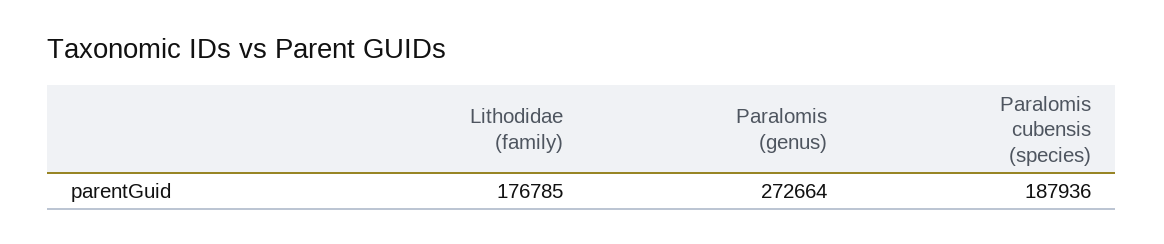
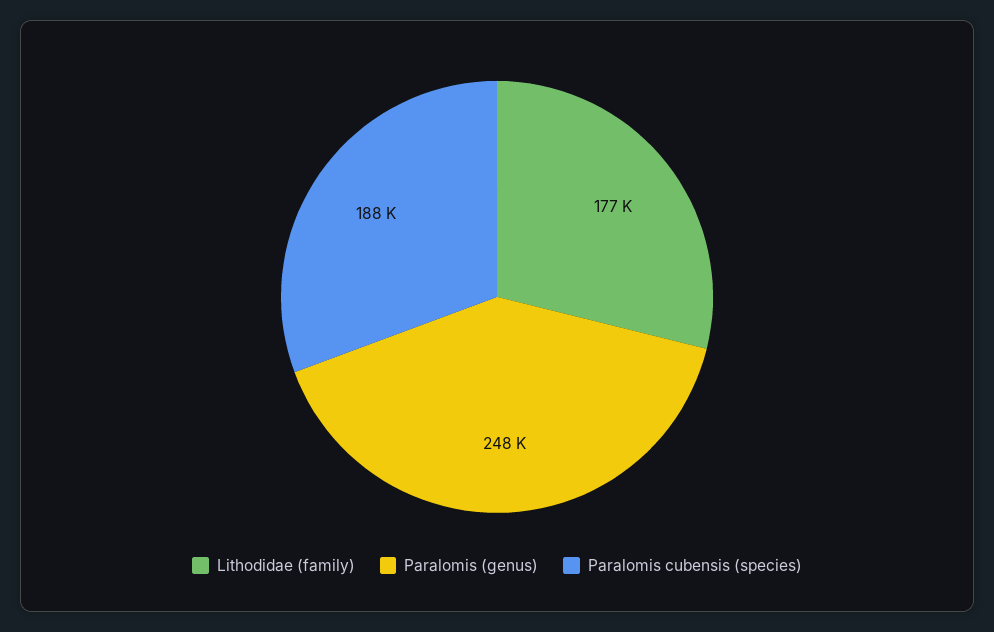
Paralomis (genus): 272664 -> 248000

